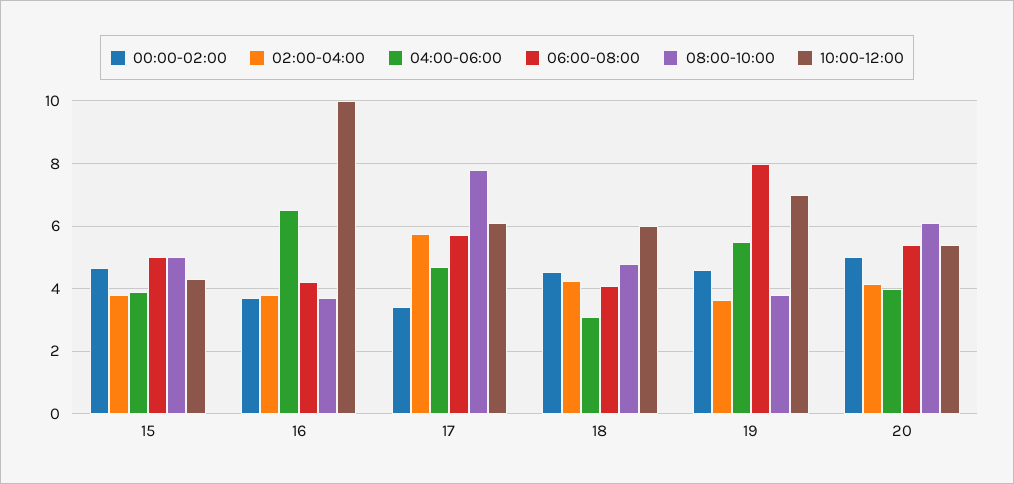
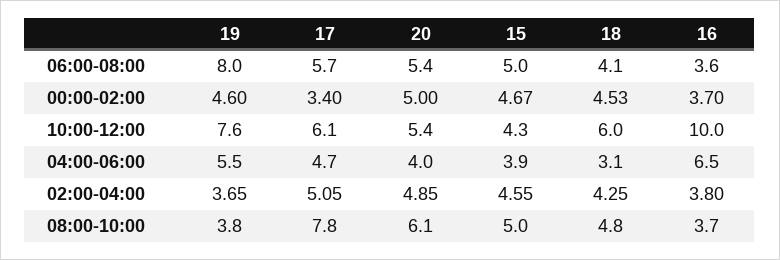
02:00-04:00, 15: 3.8 -> 4.55
06:00-08:00, 16: 4.2 -> 3.6
02:00-04:00, 17: 5.8 -> 5.05
10:00-12:00, 19: 7 -> 7.6
02:00-04:00, 20: 4.2 -> 4.85

